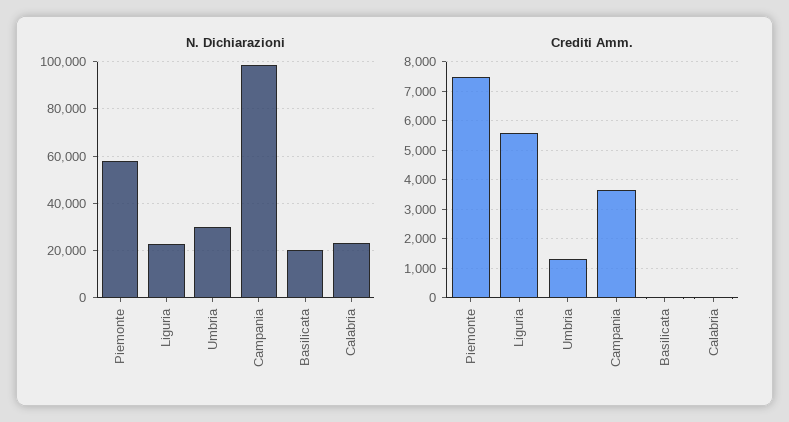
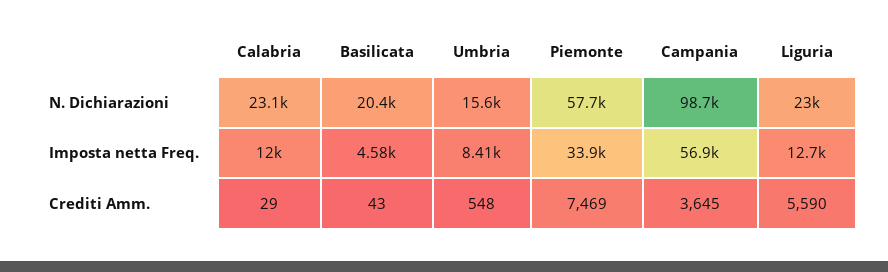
N. Dichiarazioni, Umbria: 30000 -> 15600
Crediti Amm., Umbria: 1250 -> 548
Imposta netta Freq., Calabria: none -> 12000
Imposta netta Freq., Basilicata: none -> 4580
Imposta netta Freq., Umbria: none -> 8410
Imposta netta Freq., Piemonte: none -> 33900
Imposta netta Freq., Campania: none -> 56900
Imposta netta Freq., Liguria: none -> 12700

